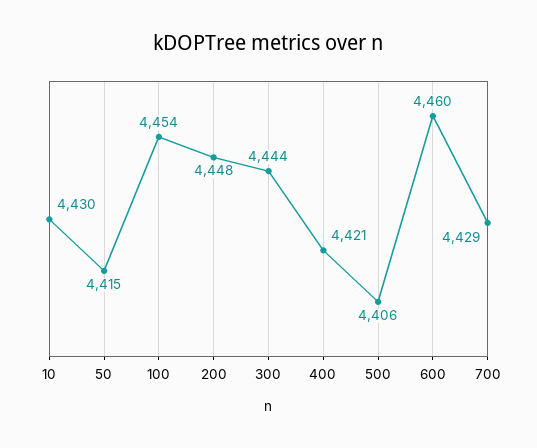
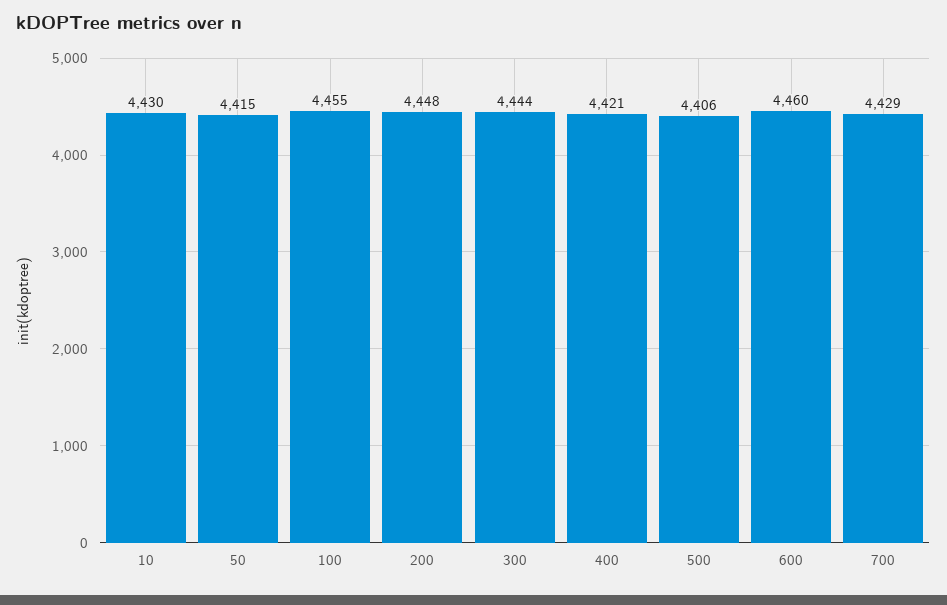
100: 4454 -> 4455

